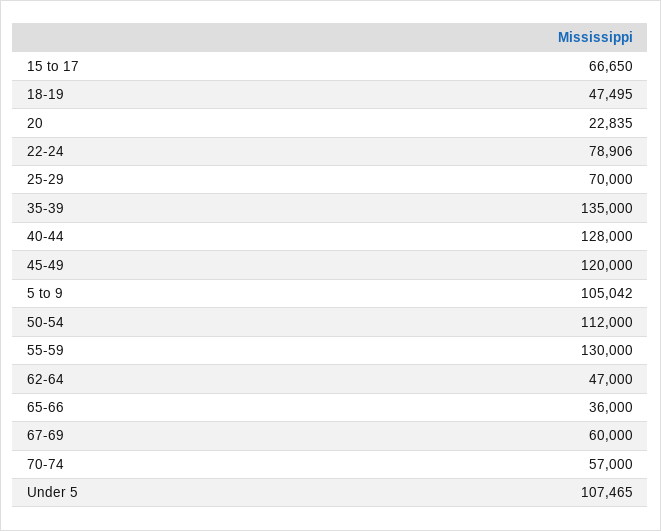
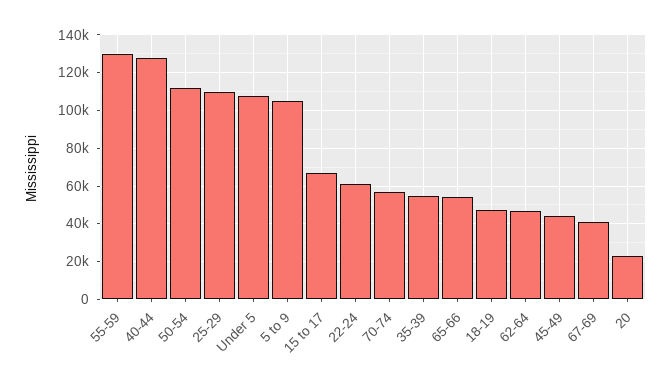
22-24: 78906 -> 60000
25-29: 70000 -> 110000
35-39: 135000 -> 55000
45-49: 120000 -> 45000
65-66: 36000 -> 55000
67-69: 60000 -> 40000

